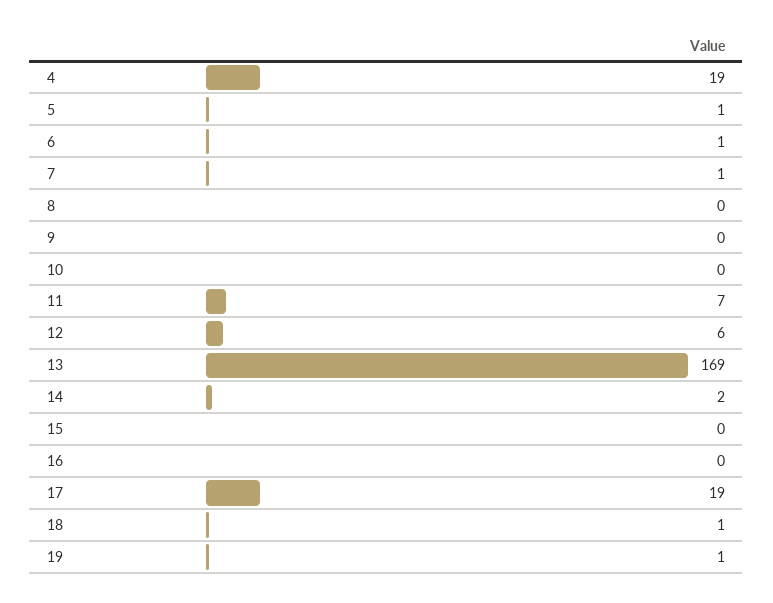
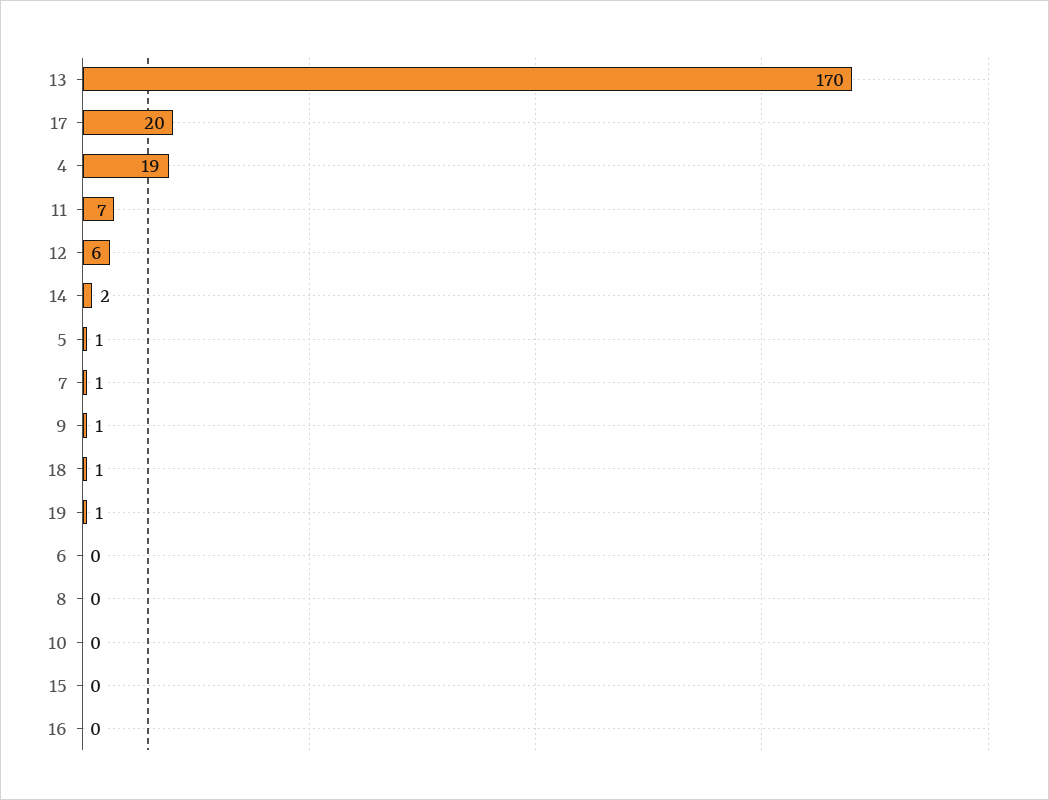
6: 1 -> 0
9: 0 -> 1
13: 169 -> 170
17: 19 -> 20

